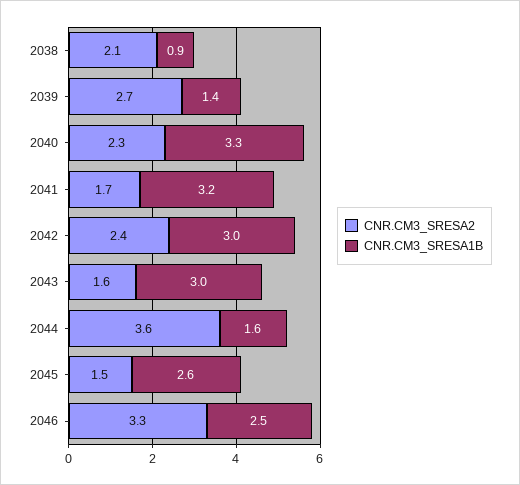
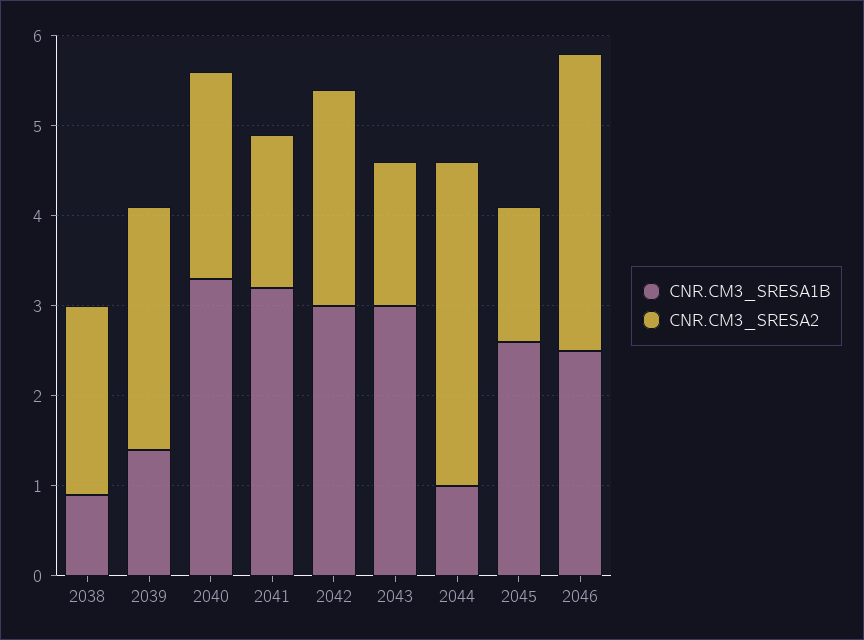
CNR.CM3_SRESA1B, 2044: 1.6 -> 1

